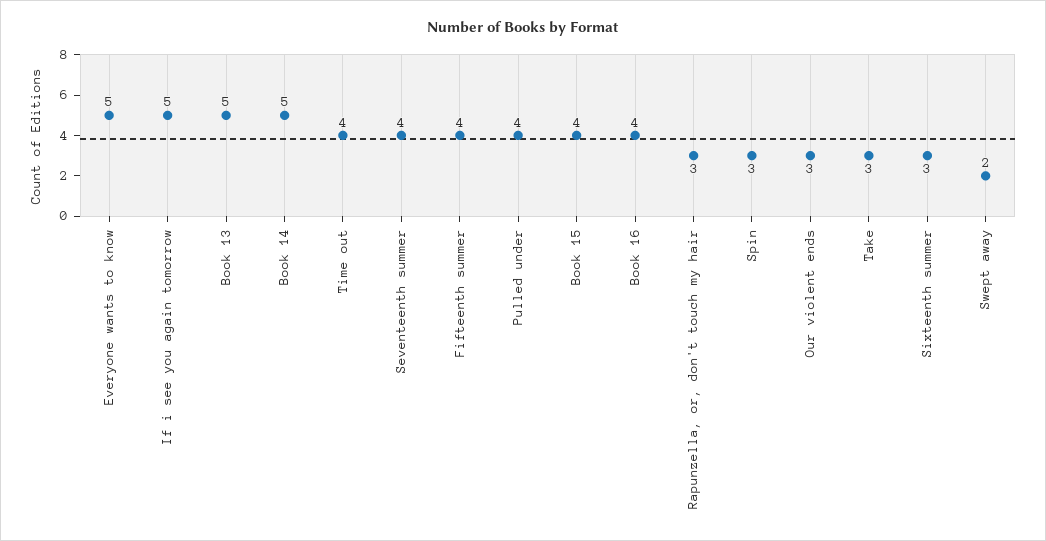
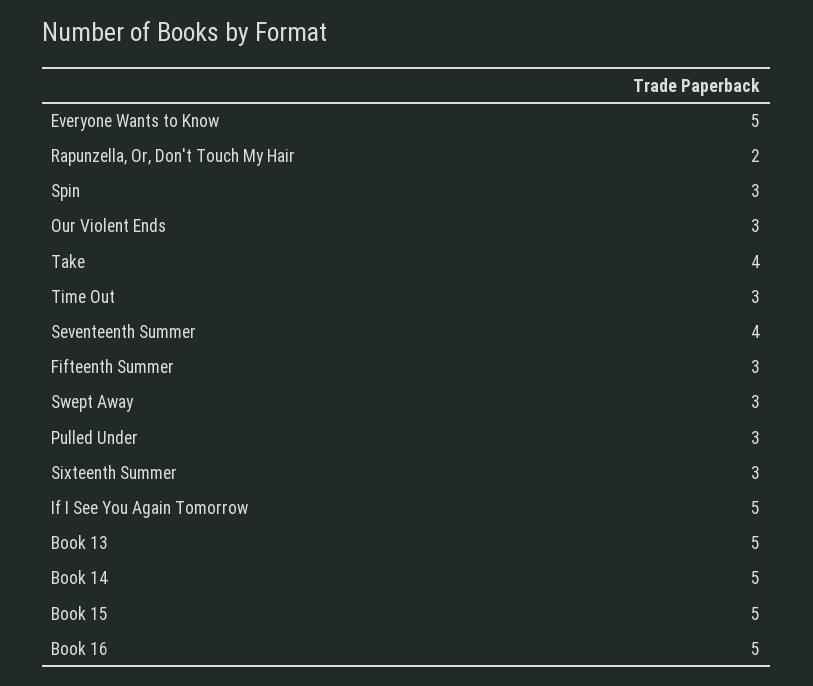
Time out: 4 -> 3
Fifteenth summer: 4 -> 3
Pulled under: 4 -> 3
Book 15: 4 -> 5
Book 16: 4 -> 5
Rapunzella, or, don't touch my hair: 3 -> 2
Take: 3 -> 4
Swept away: 2 -> 3

